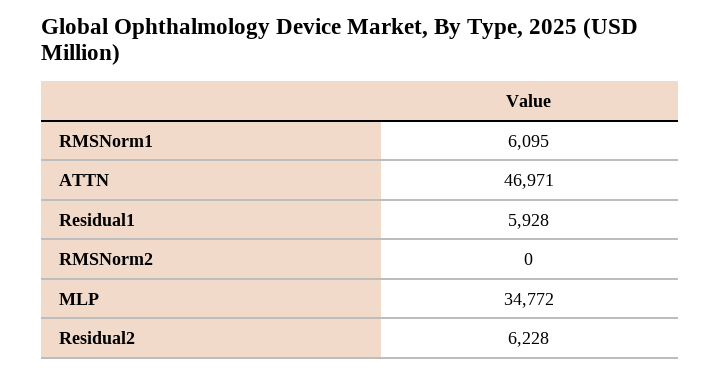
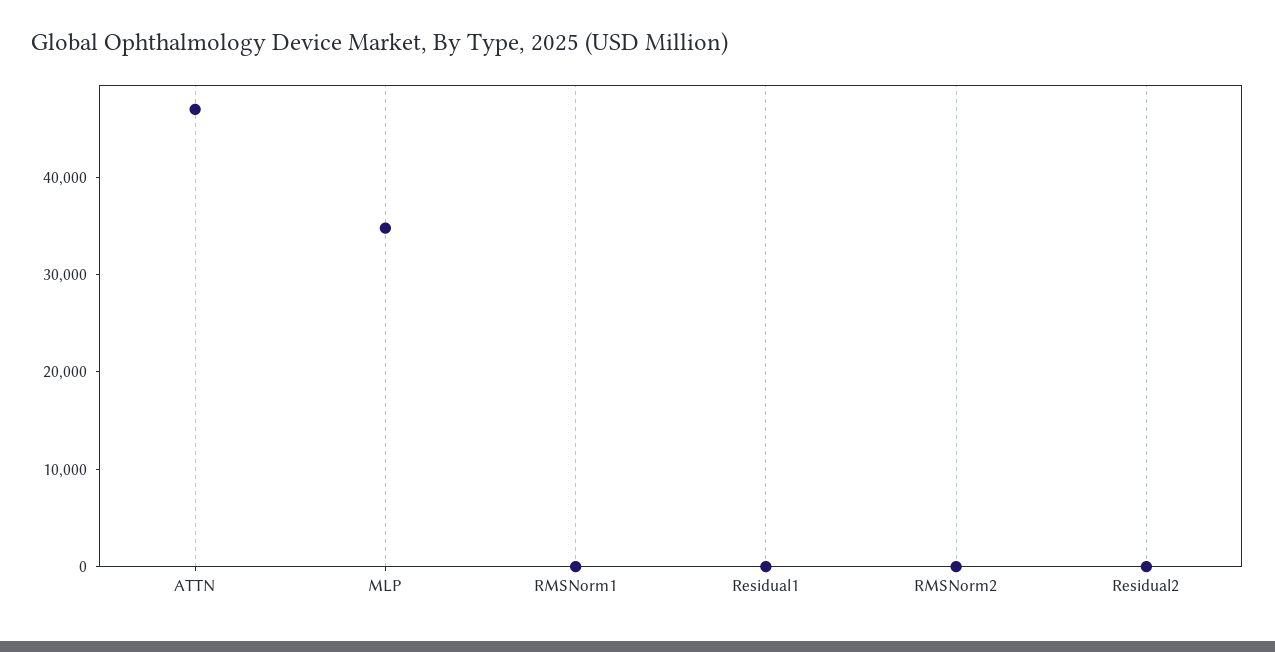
RMSNorm1: 6095 -> 0
Residual1: 5928 -> 0
Residual2: 6228 -> 0

